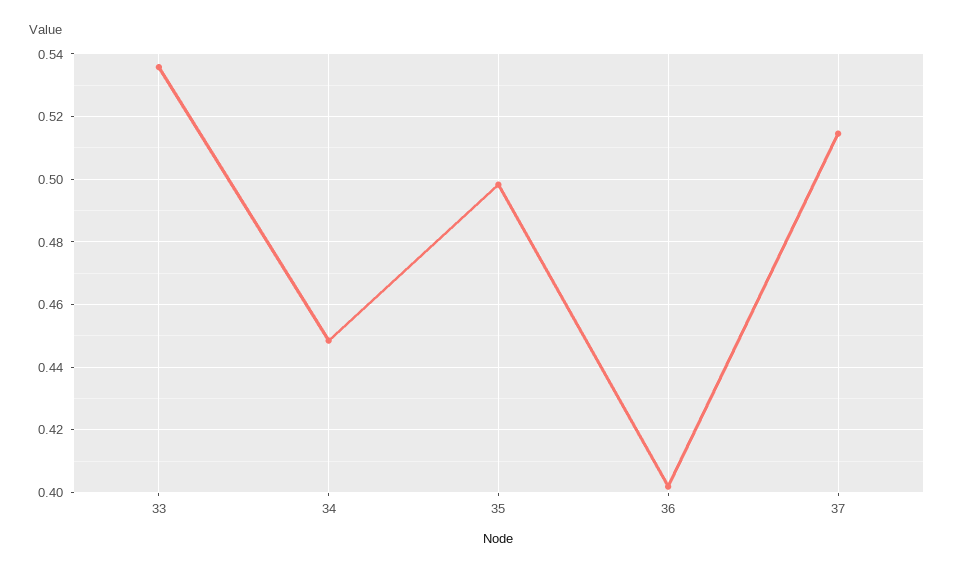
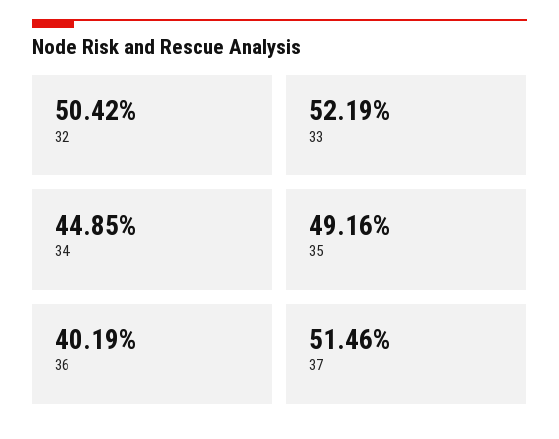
33: 0.536 -> 0.5219
35: 0.498 -> 0.4916
32: none -> 0.5042

